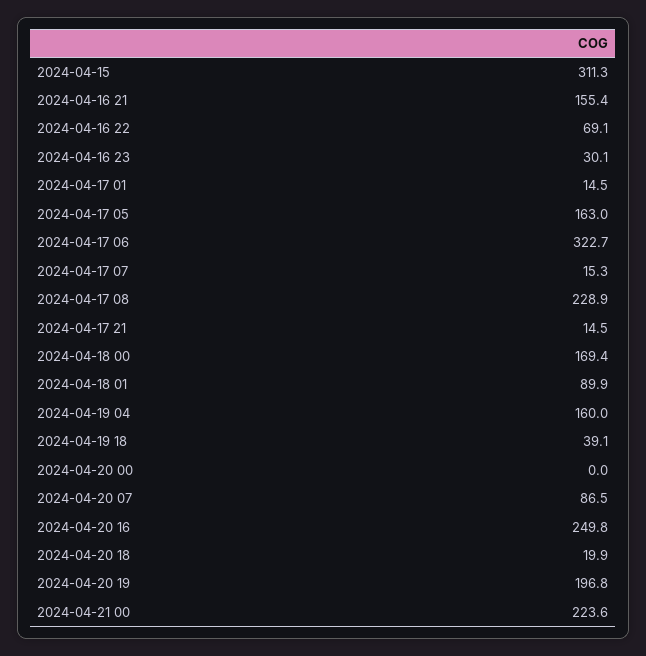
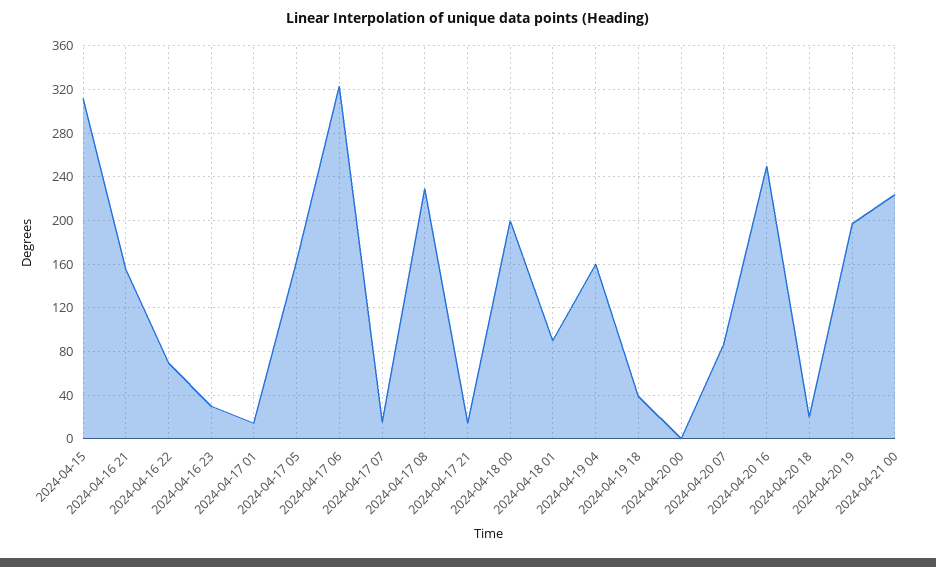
2024-04-18 00: 169.4 -> 200

